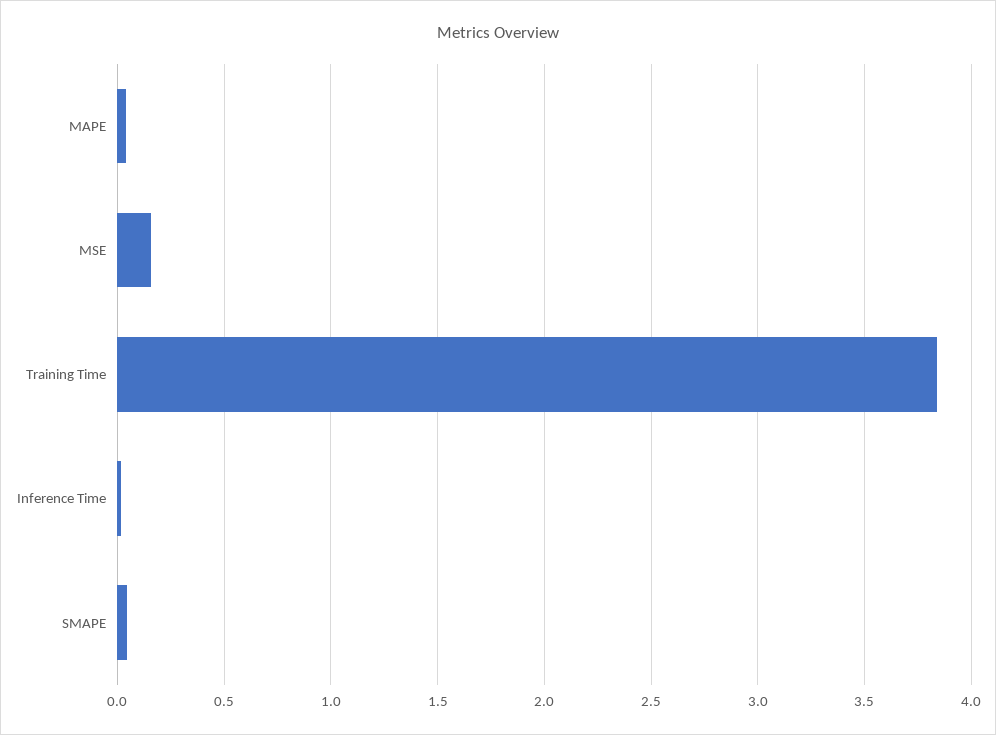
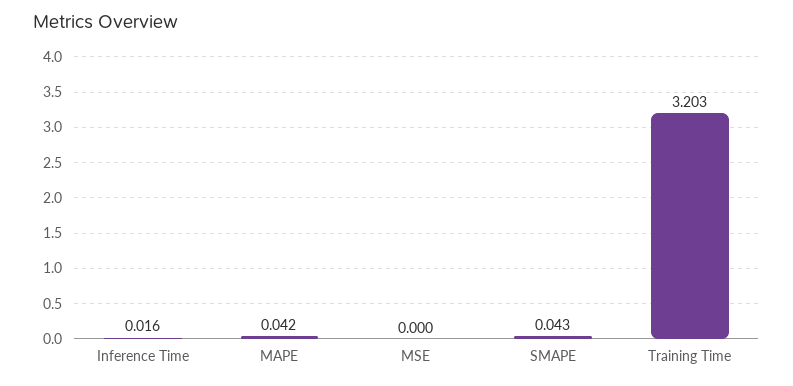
MSE: 0.15 -> 0
Training Time: 3.85 -> 3.203

